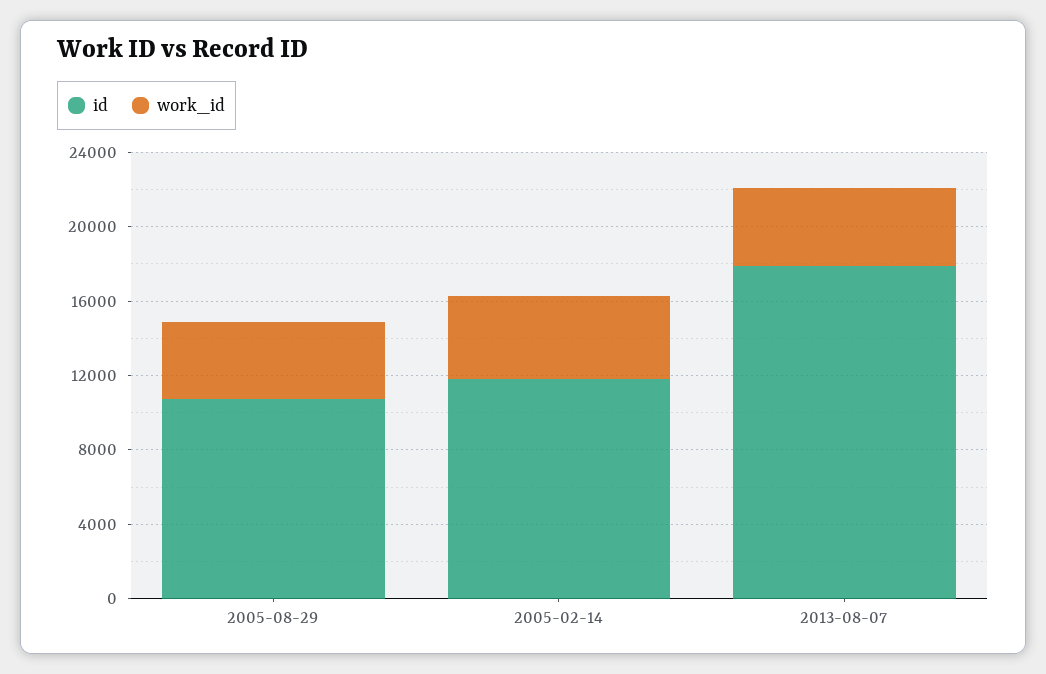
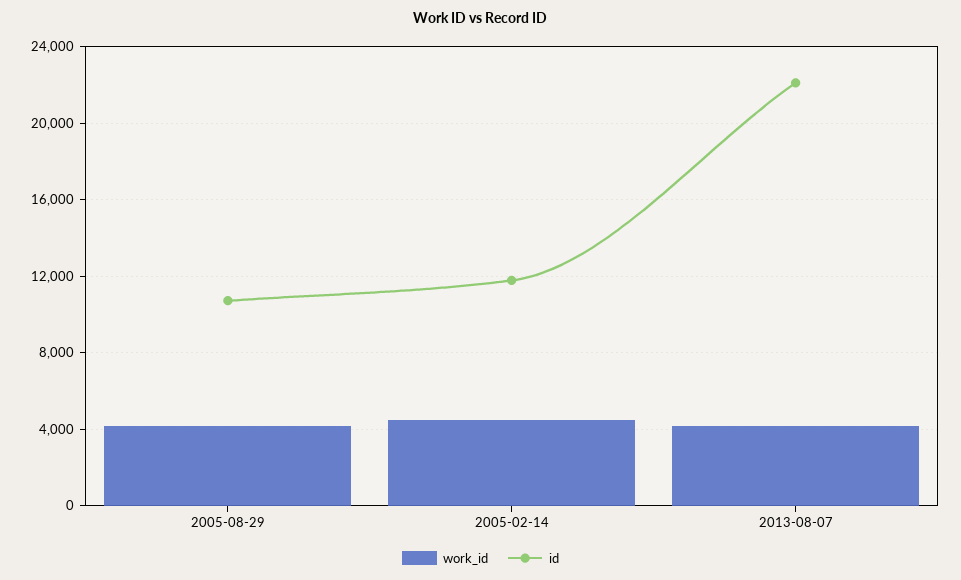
id, 2013-08-07: 18000 -> 22000

